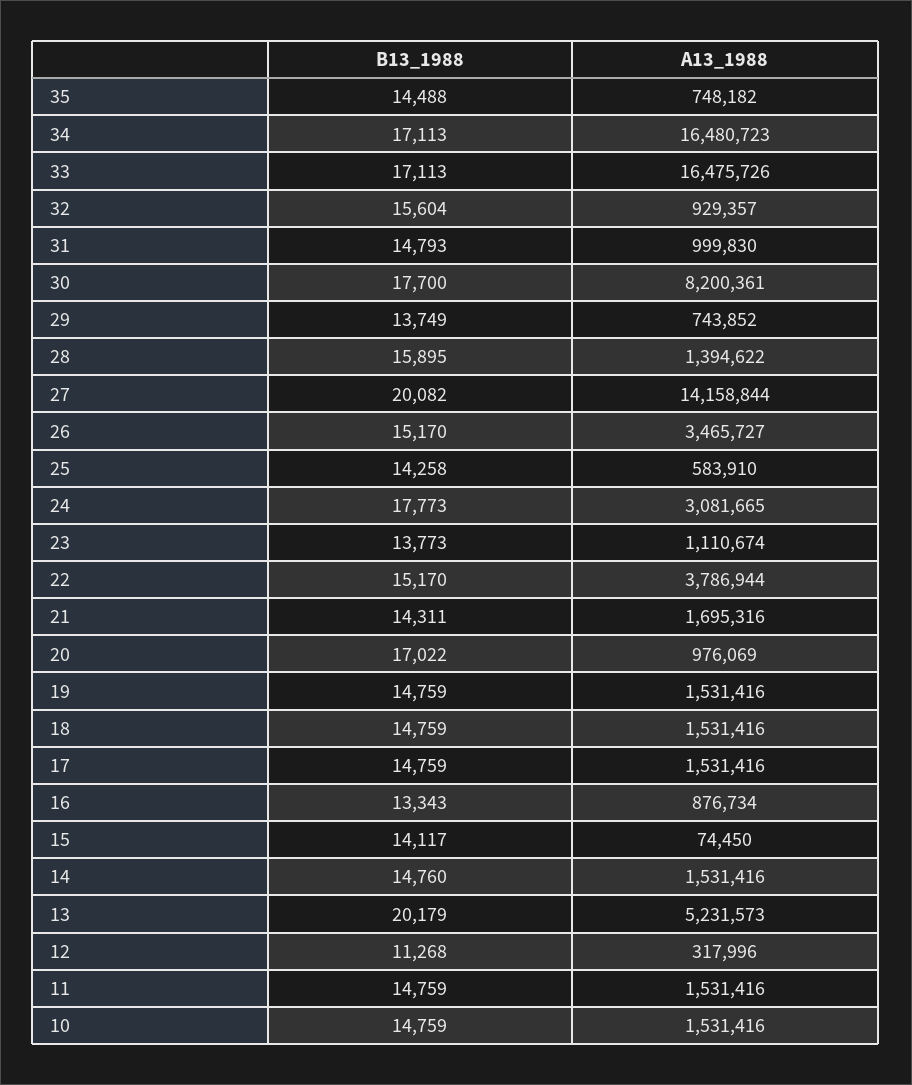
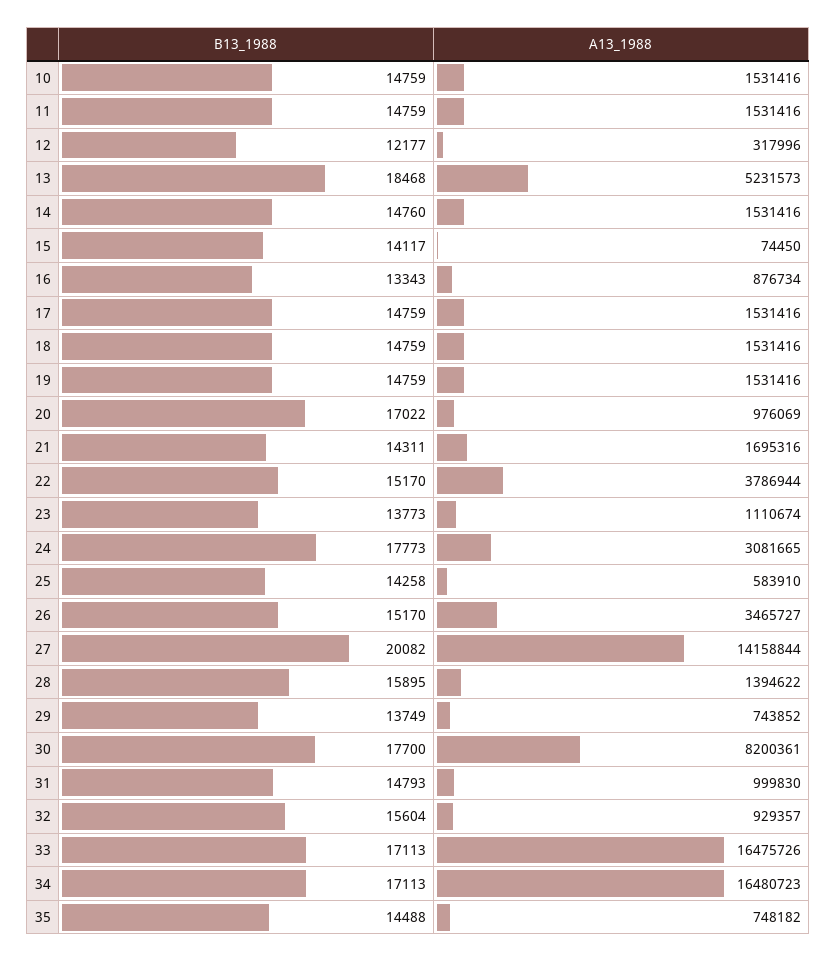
B13_1988, 13: 20179 -> 18468
B13_1988, 12: 11268 -> 12177

